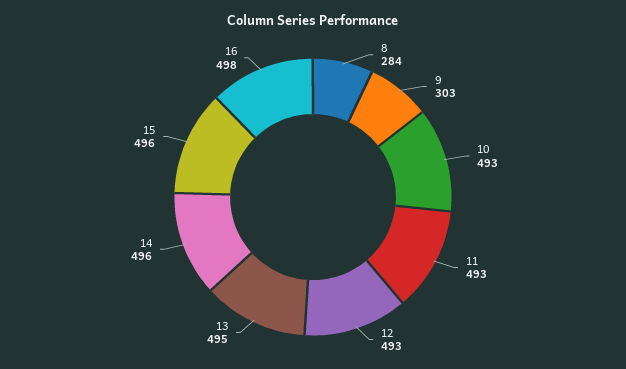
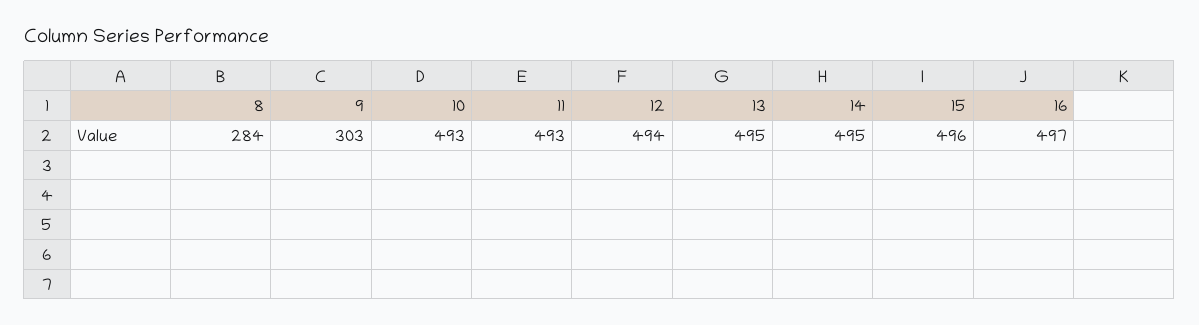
12: 493 -> 494
14: 496 -> 495
16: 498 -> 497

